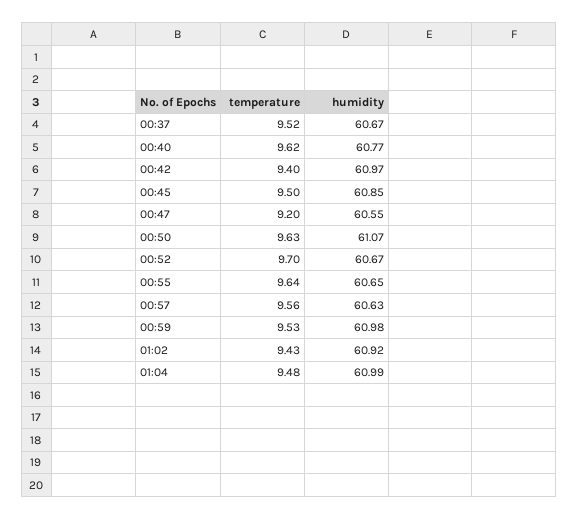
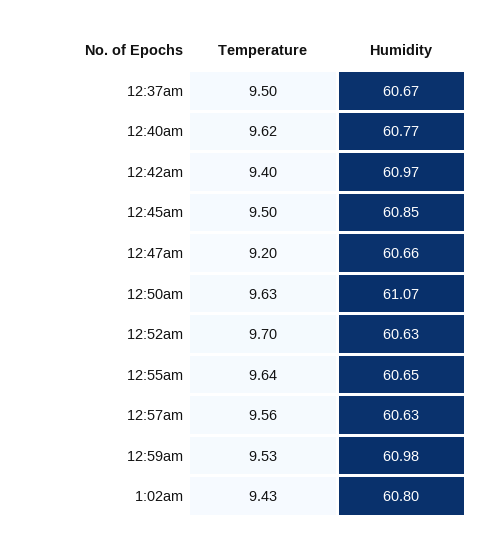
temperature, 00:37: 9.52 -> 9.5
humidity, 00:47: 60.55 -> 60.66
humidity, 00:52: 60.67 -> 60.63
humidity, 01:02: 60.92 -> 60.8
temperature, 01:04: 9.48 -> none
humidity, 01:04: 60.99 -> none

